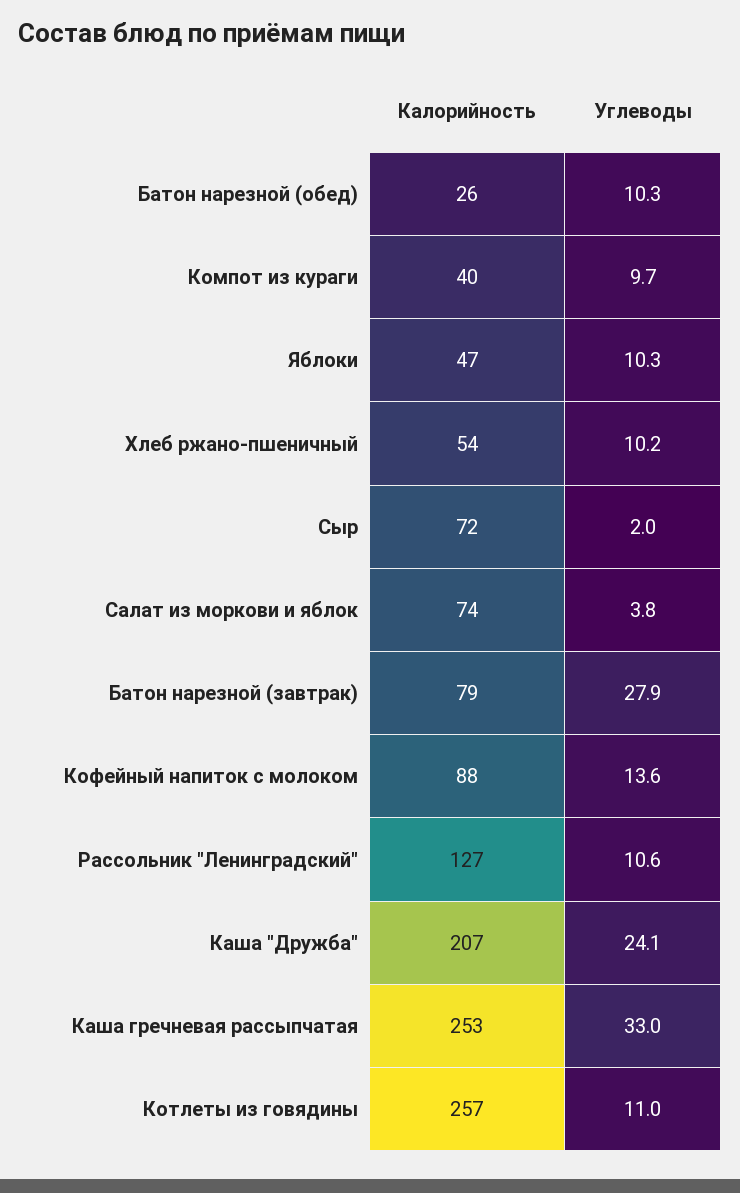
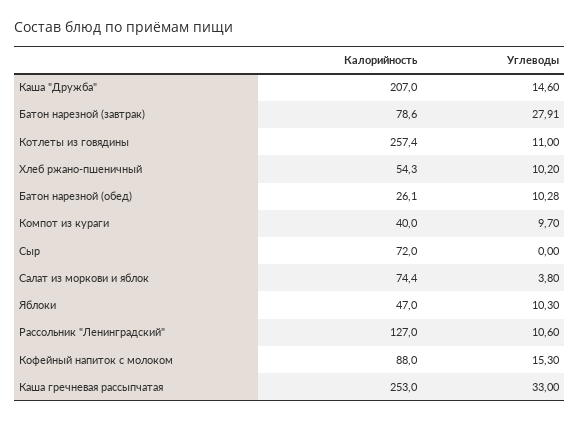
Углеводы, Сыр: 2 -> 0
Углеводы, Кофейный напиток с молоком: 13.6 -> 15.3
Углеводы, Каша "Дружба": 24.1 -> 14.6

